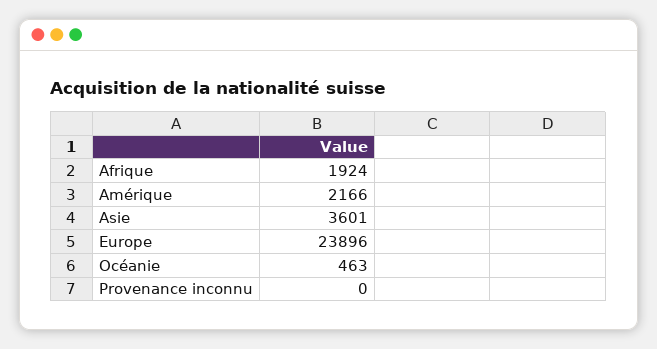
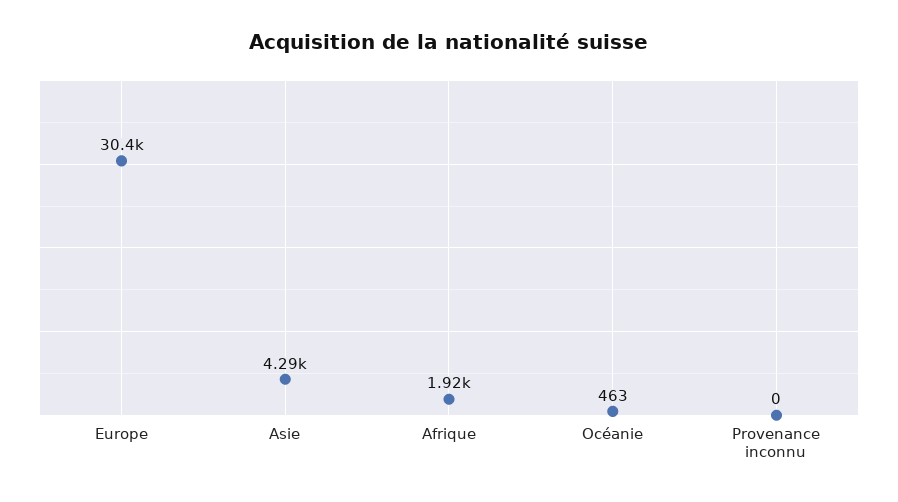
Amérique: 2166 -> none
Asie: 3601 -> 4290
Europe: 23896 -> 30400

